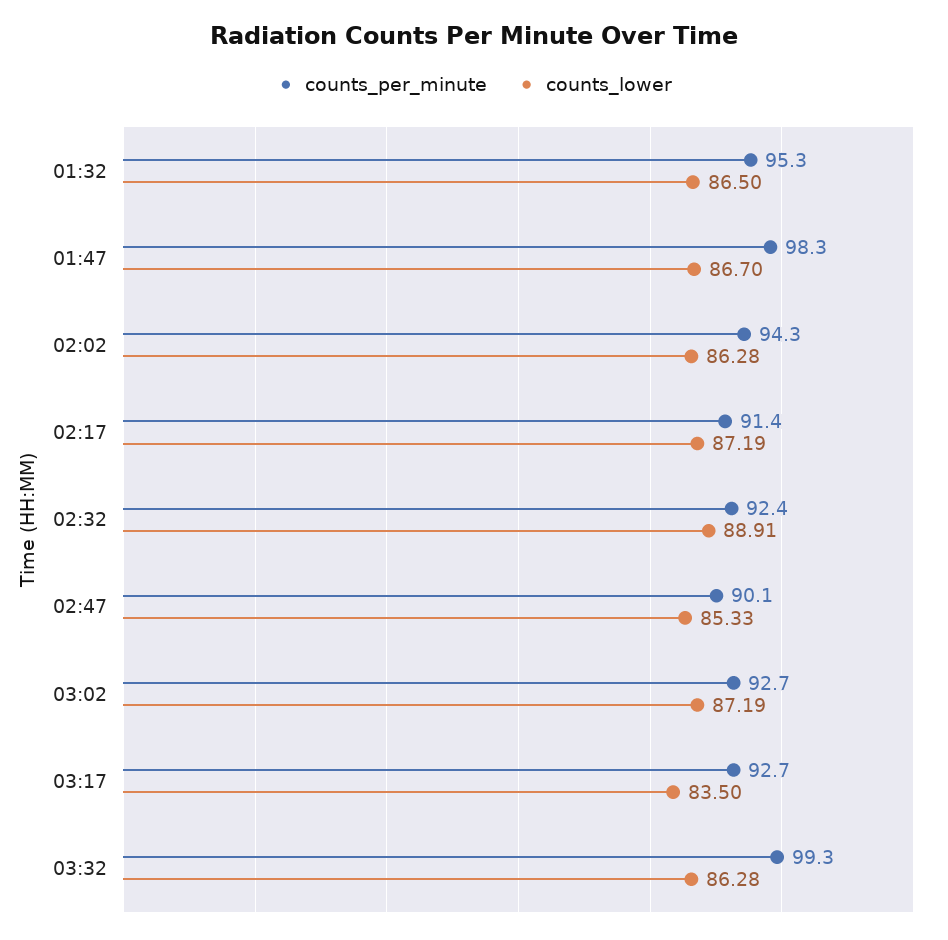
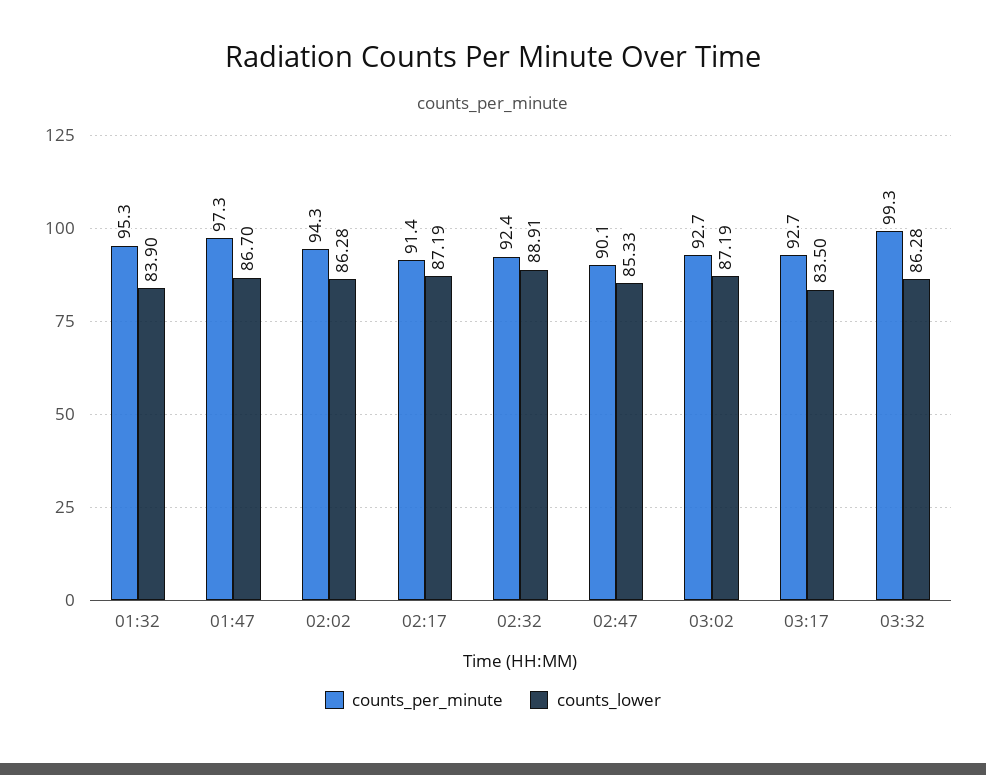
counts_lower, 01:32: 86.5 -> 83.9
counts_per_minute, 01:47: 98.3 -> 97.3

